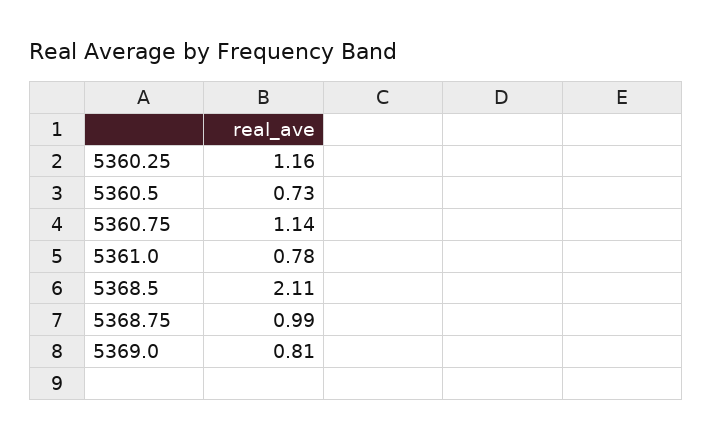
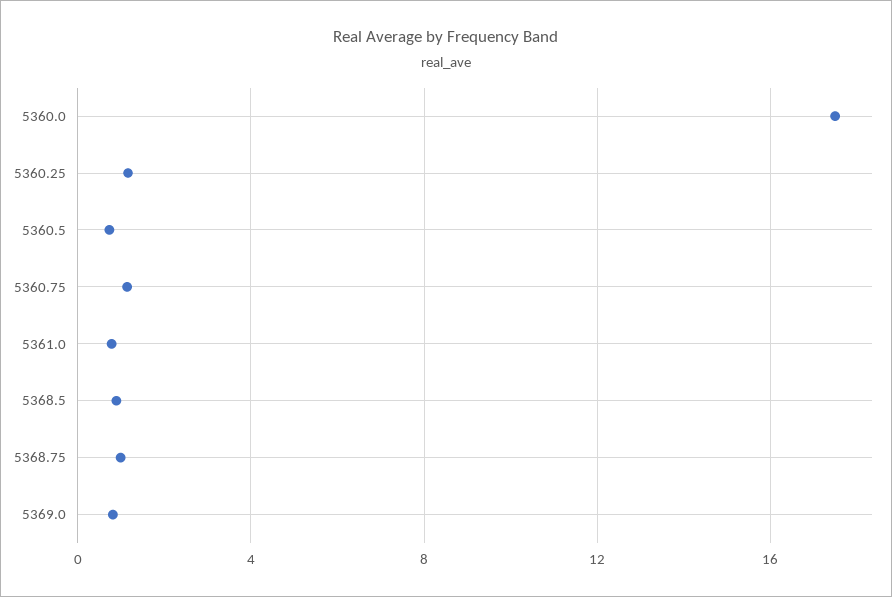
5368.5: 2.11 -> 1
5360.0: none -> 17.5

